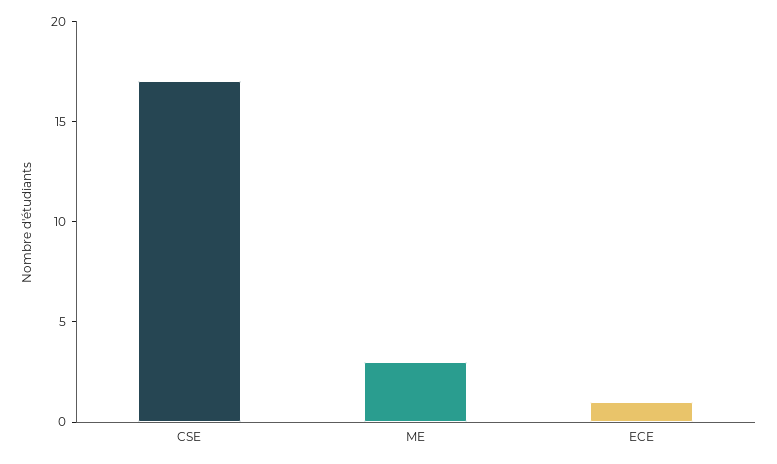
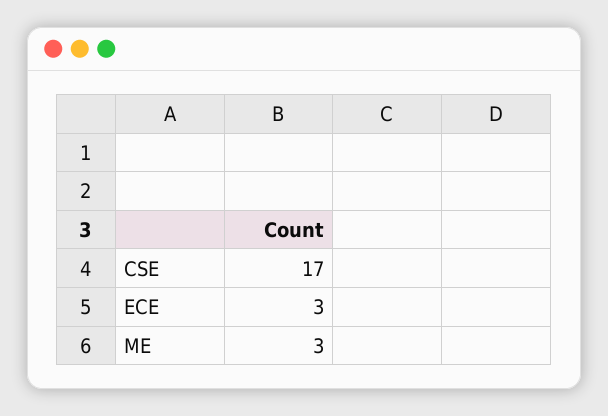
ECE: 1 -> 3

